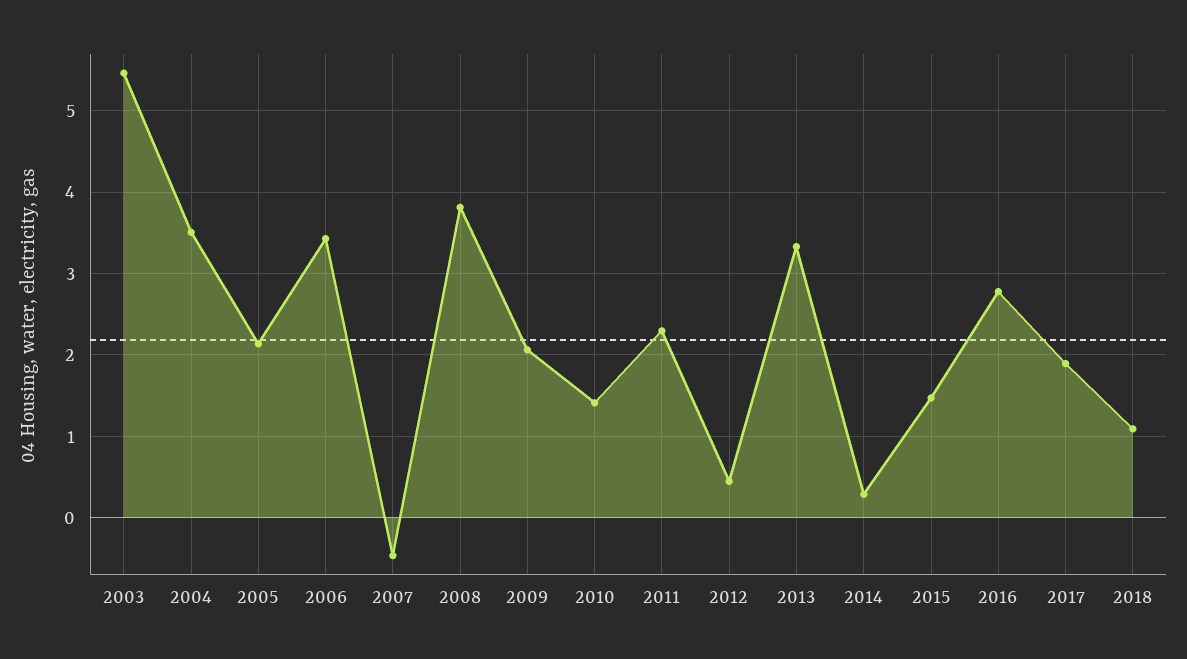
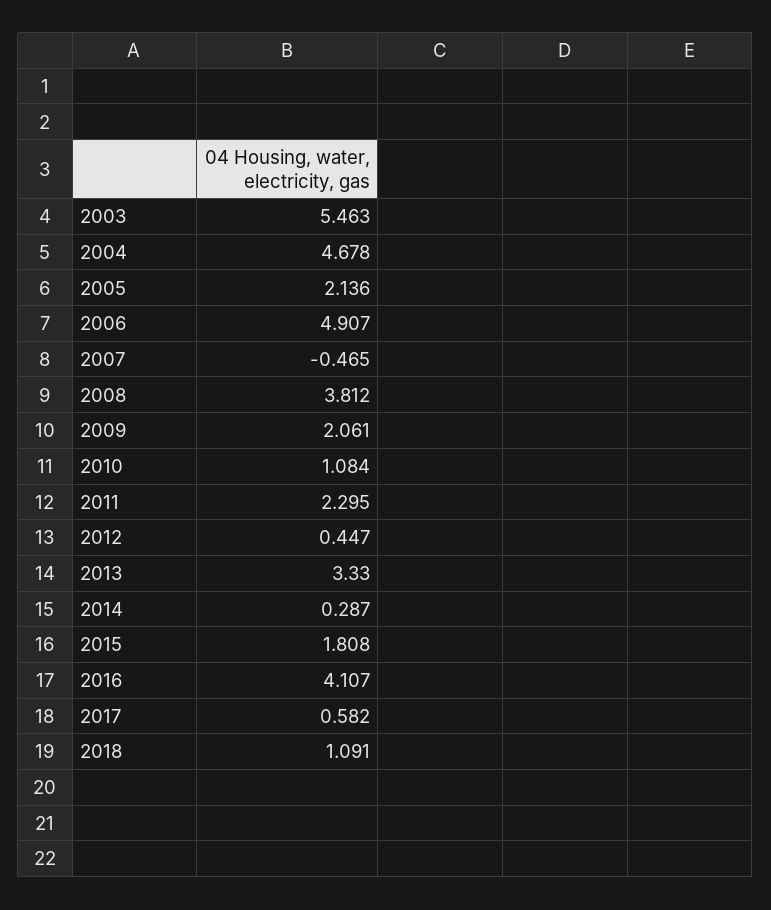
2004: 3.5 -> 4.678
2006: 3.4 -> 4.907
2010: 1.4 -> 1.084
2015: 1.5 -> 1.808
2016: 2.8 -> 4.107
2017: 1.9 -> 0.582

